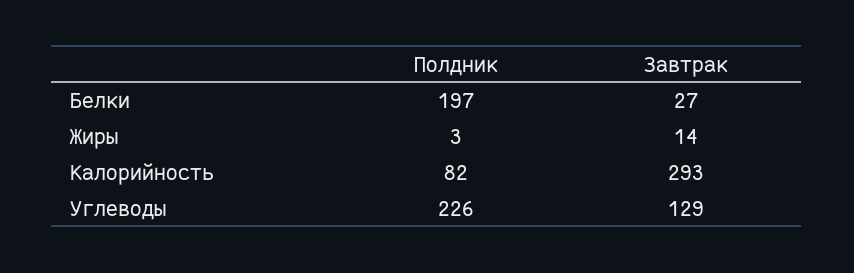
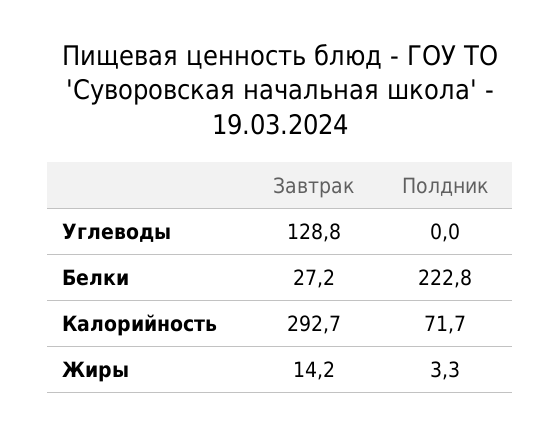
Полдник, Белки: 197 -> 222.8
Полдник, Калорийность: 82 -> 71.7
Полдник, Углеводы: 226 -> 0

